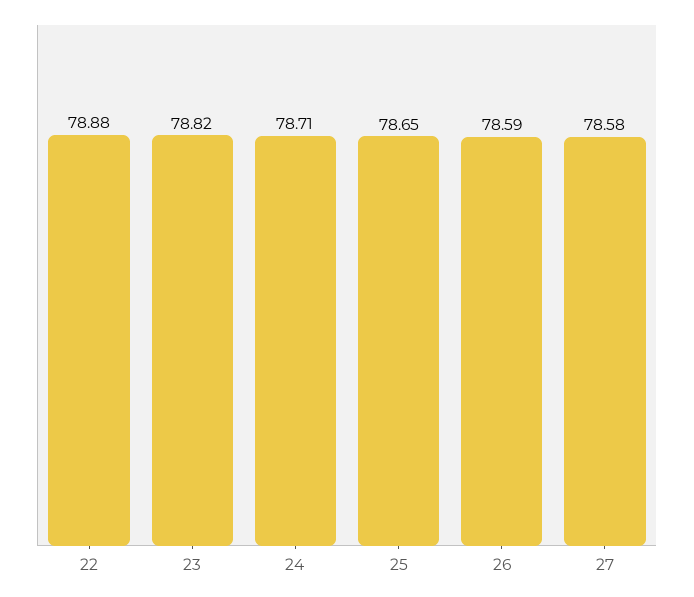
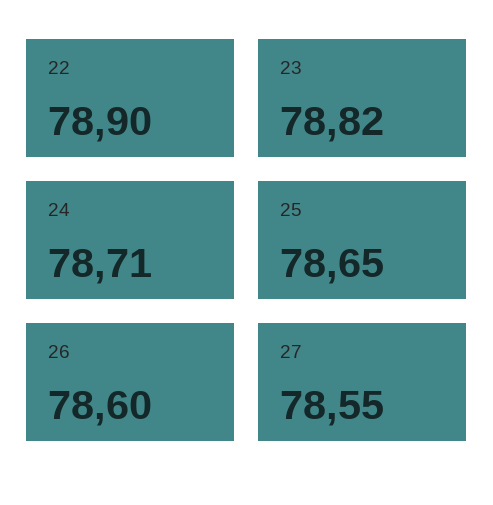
22: 78.88 -> 78.9
26: 78.59 -> 78.6
27: 78.58 -> 78.55

